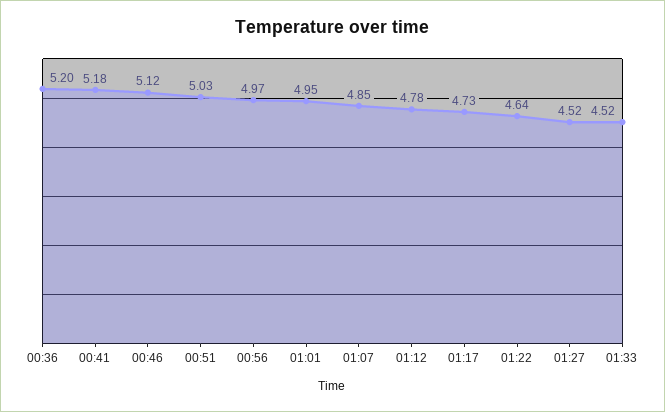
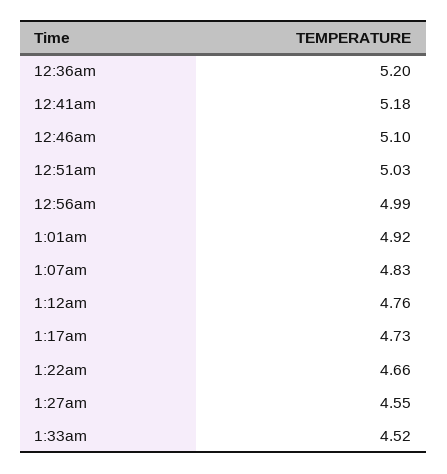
00:46: 5.12 -> 5.1
00:56: 4.97 -> 4.99
01:01: 4.95 -> 4.92
01:07: 4.85 -> 4.83
01:12: 4.78 -> 4.76
01:22: 4.64 -> 4.66
01:27: 4.52 -> 4.55

